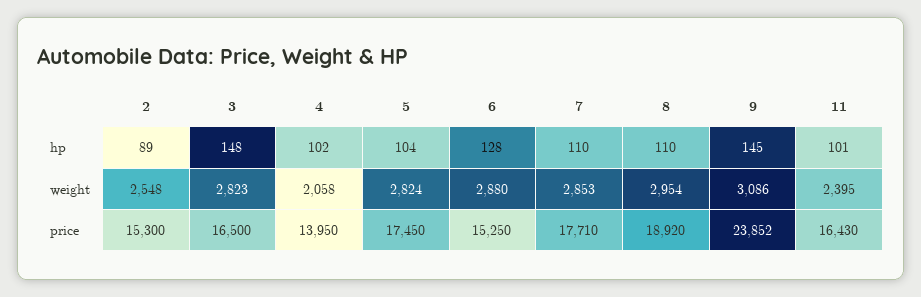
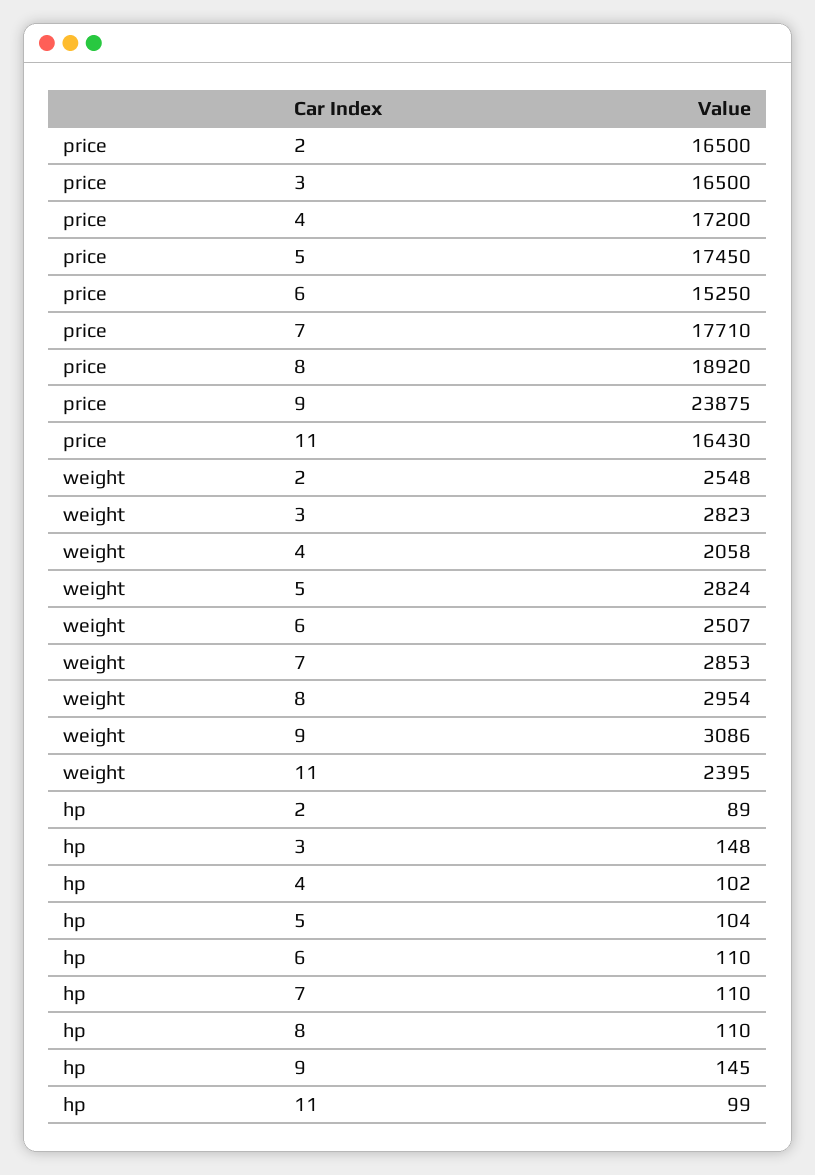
6, hp: 128 -> 110
11, hp: 101 -> 99
6, weight: 2880 -> 2507
2, price: 15300 -> 16500
4, price: 13950 -> 17200
9, price: 23852 -> 23875

